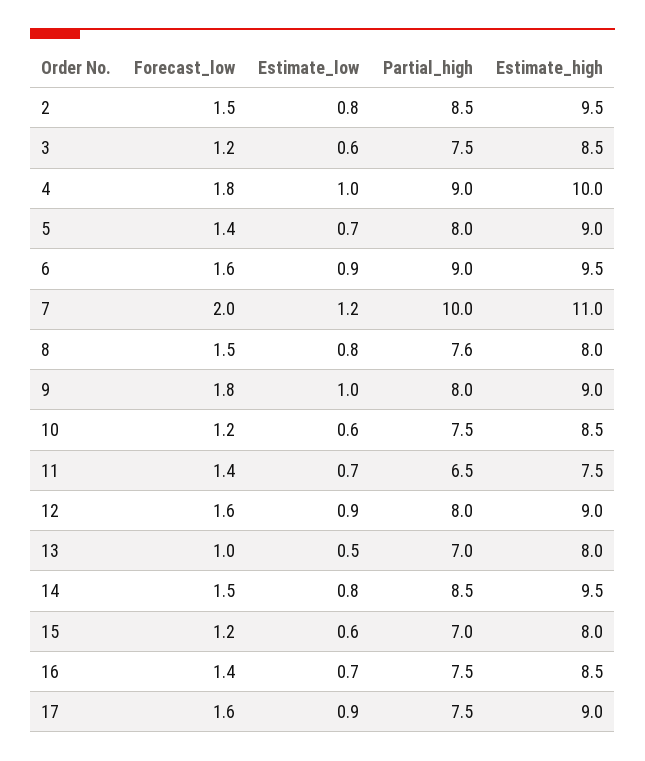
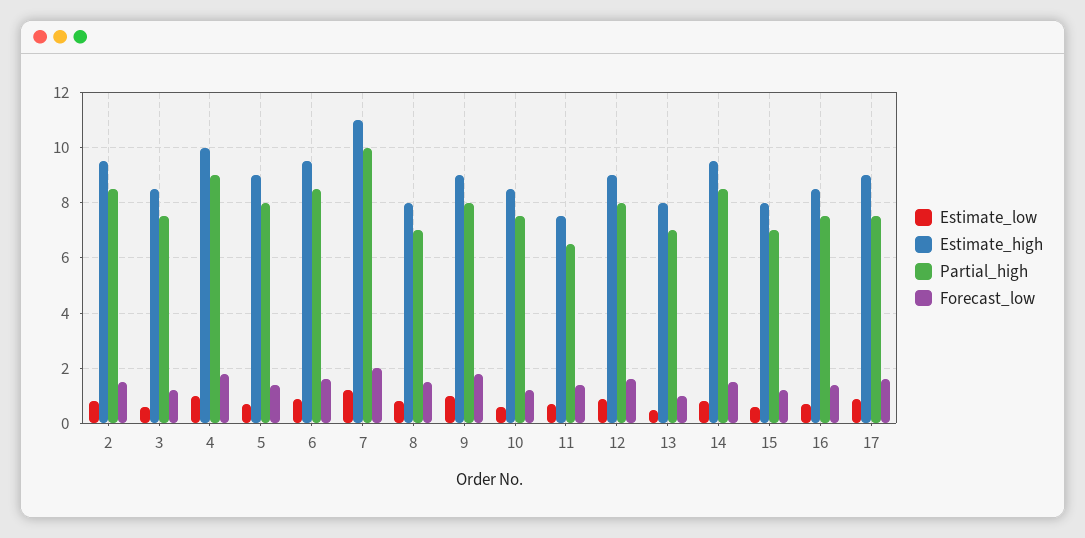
Partial_high, 6: 9 -> 8.5
Partial_high, 8: 7.6 -> 7

